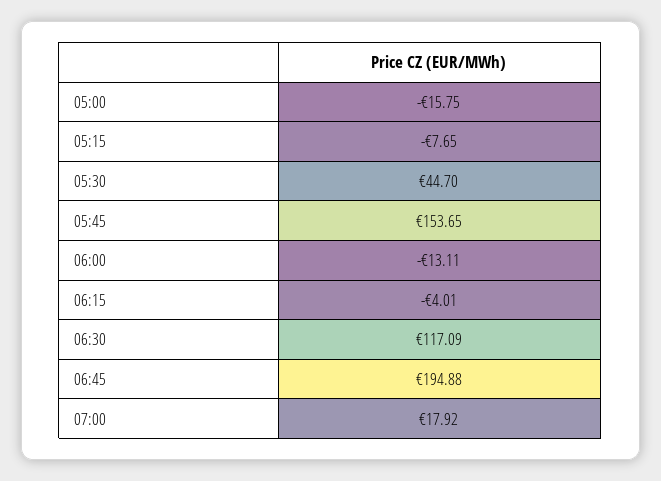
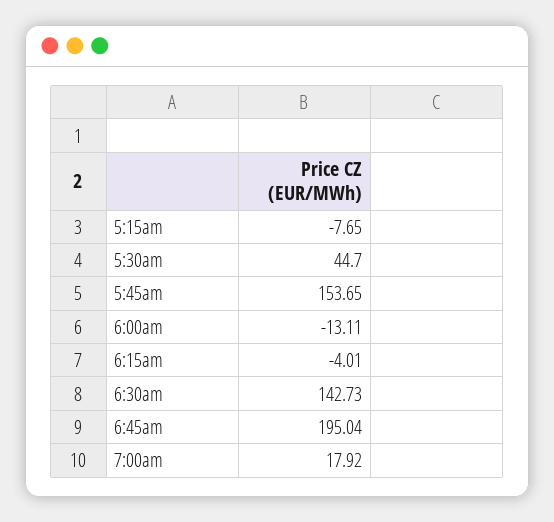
05:00: -15.75 -> none
06:30: 117.09 -> 142.73
06:45: 194.88 -> 195.04

